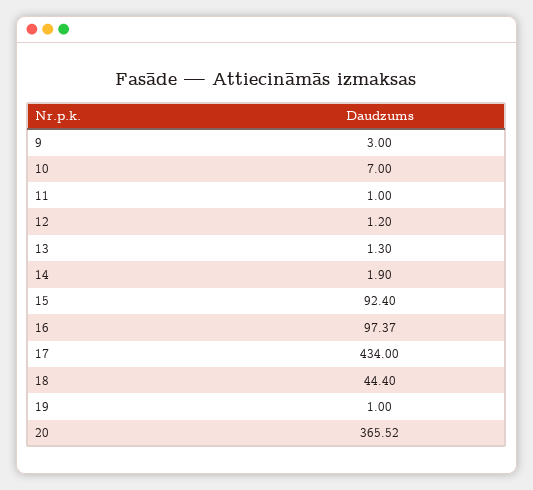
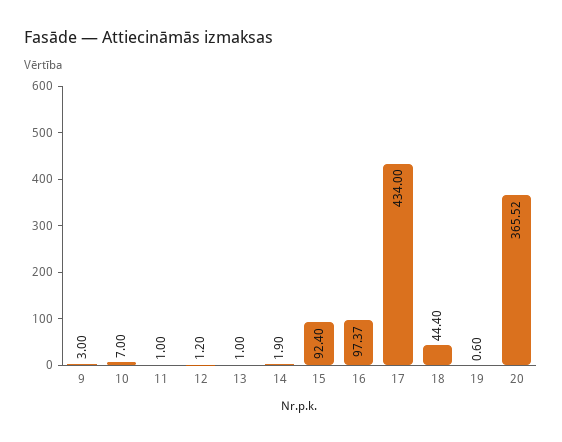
13: 1.3 -> 1
19: 1 -> 0.6

